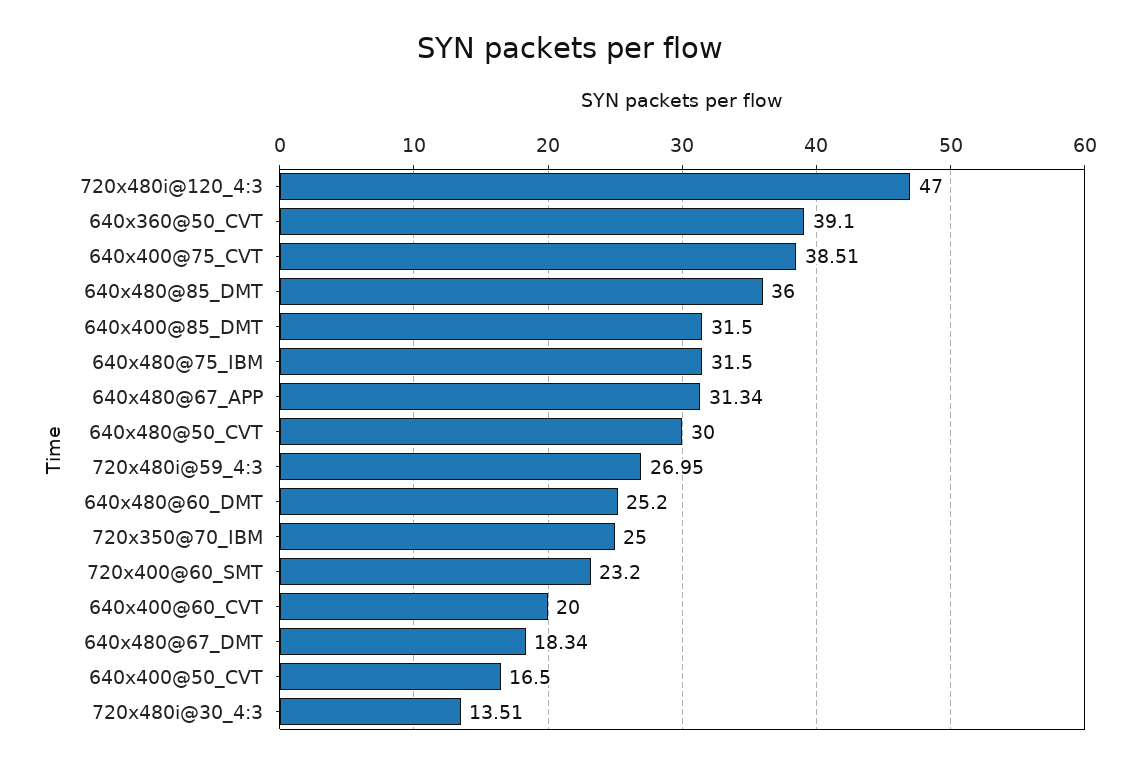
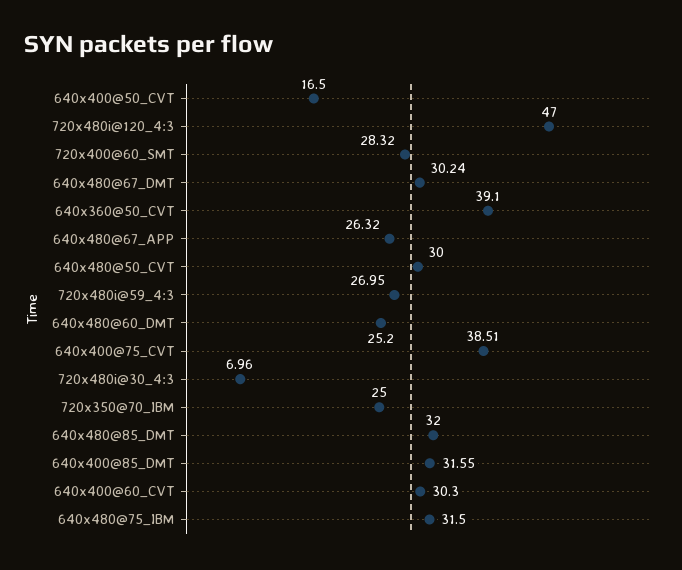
640x480@85_DMT: 36 -> 32
640x400@85_DMT: 31.5 -> 31.55
640x480@67_APP: 31.34 -> 26.32
720x400@60_SMT: 23.2 -> 28.32
640x400@60_CVT: 20 -> 30.3
640x480@67_DMT: 18.34 -> 30.24
720x480i@30_4:3: 13.51 -> 6.96

